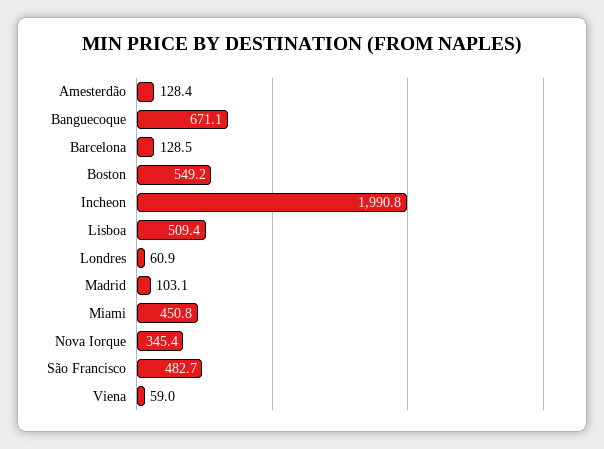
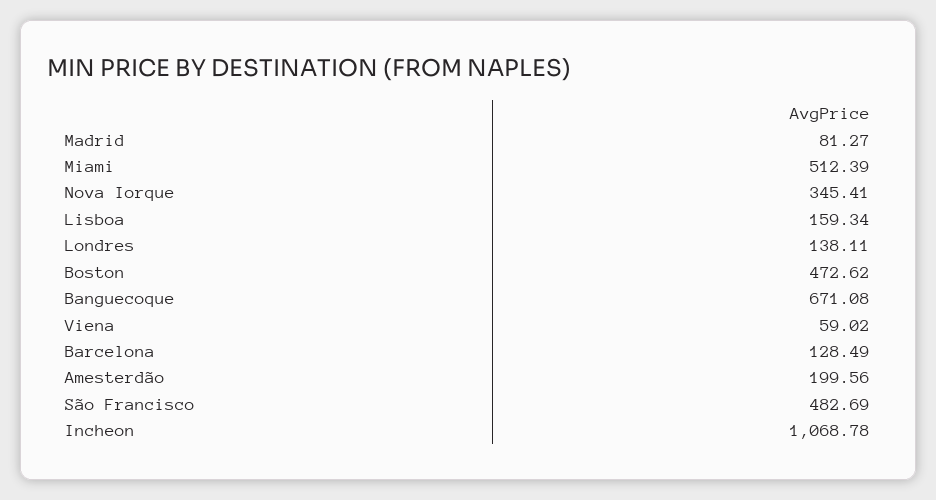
Amesterdão: 128.4 -> 199.56
Boston: 549.2 -> 472.62
Incheon: 1990.8 -> 1068.78
Lisboa: 509.4 -> 159.34
Londres: 60.9 -> 138.11
Madrid: 103.1 -> 81.27
Miami: 450.8 -> 512.39

